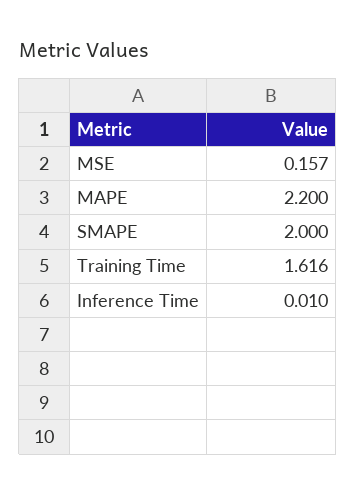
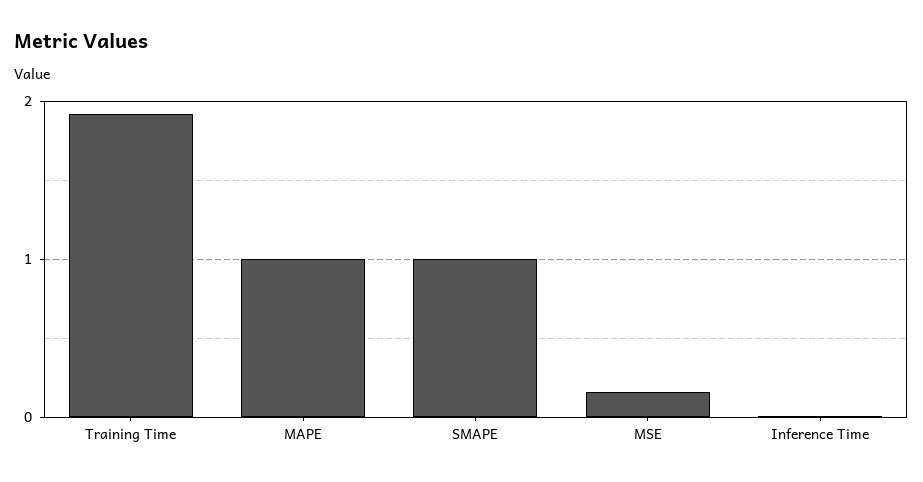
MAPE: 2.2 -> 1
SMAPE: 2 -> 1
Training Time: 1.616 -> 1.9

